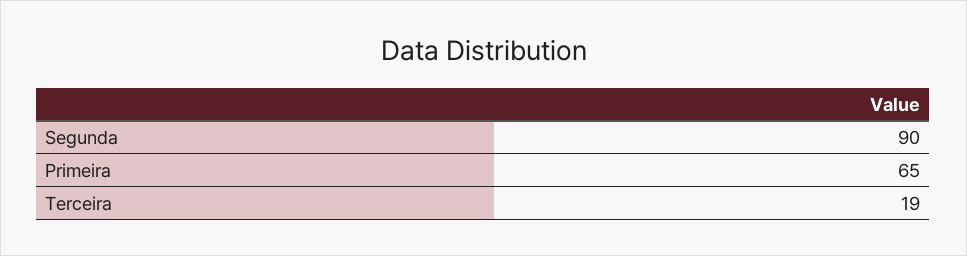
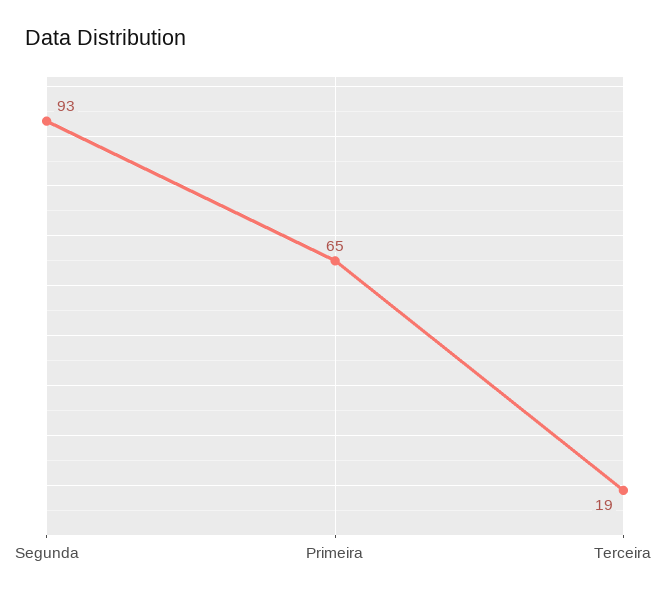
Segunda: 90 -> 93

